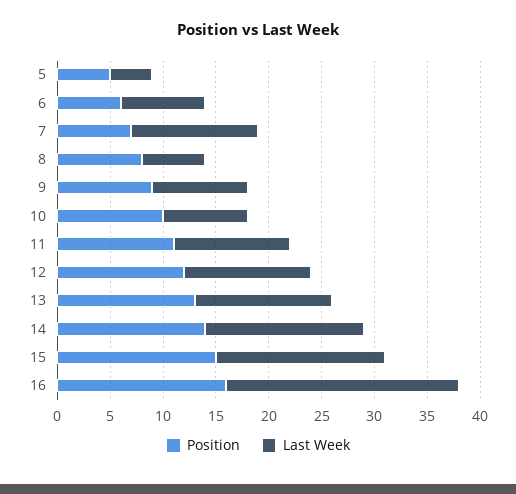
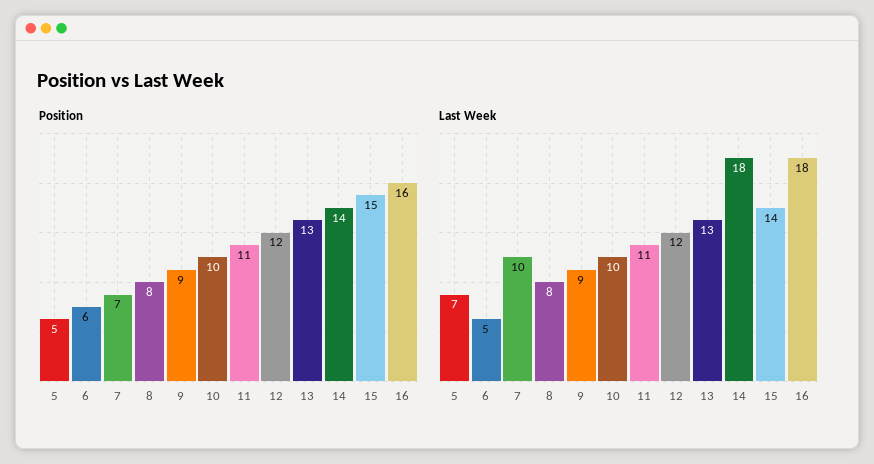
Last Week, 5: 4 -> 7
Last Week, 6: 8 -> 5
Last Week, 7: 12 -> 10
Last Week, 8: 6 -> 8
Last Week, 10: 8 -> 10
Last Week, 14: 15 -> 18
Last Week, 15: 16 -> 14
Last Week, 16: 22 -> 18

